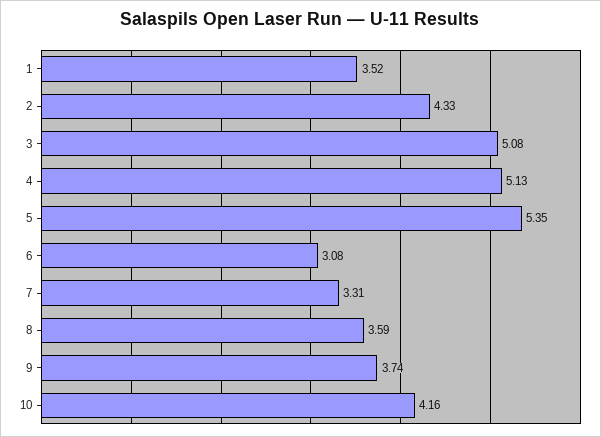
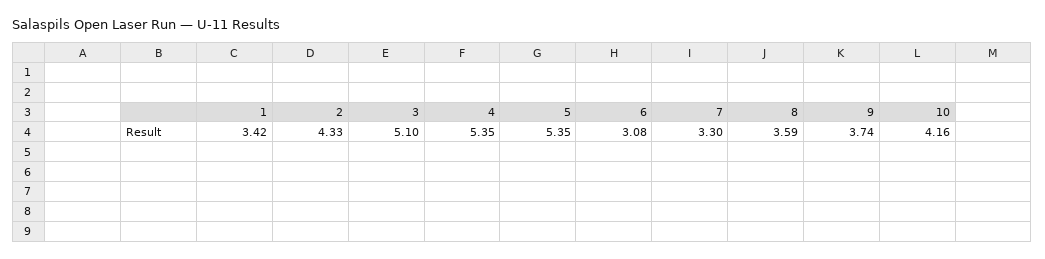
1: 3.52 -> 3.42
3: 5.08 -> 5.1
4: 5.13 -> 5.35
7: 3.31 -> 3.3

